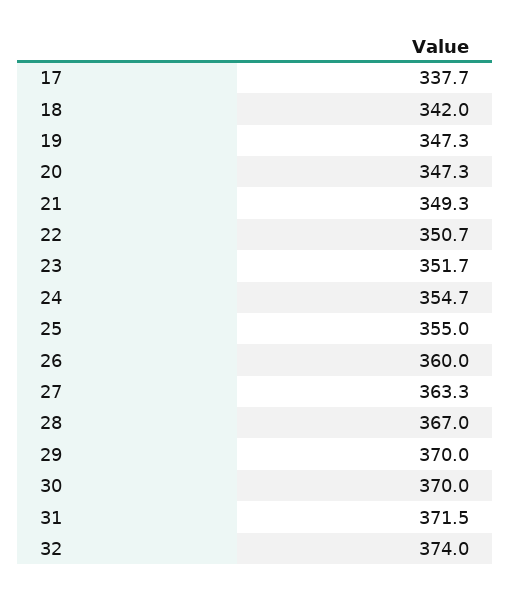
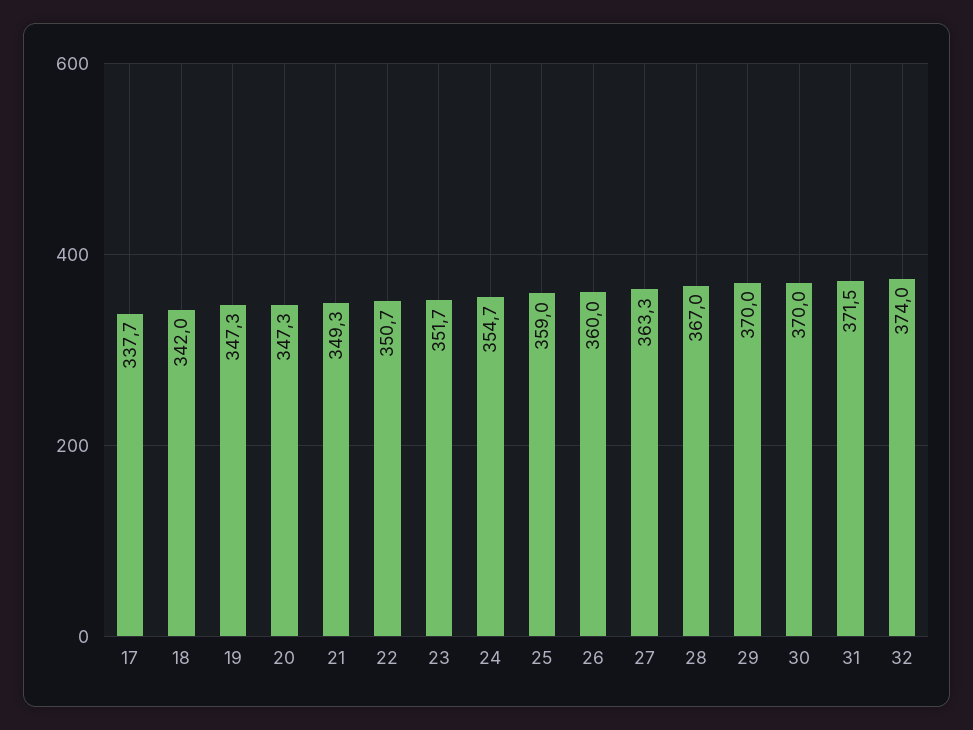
25: 355 -> 359

